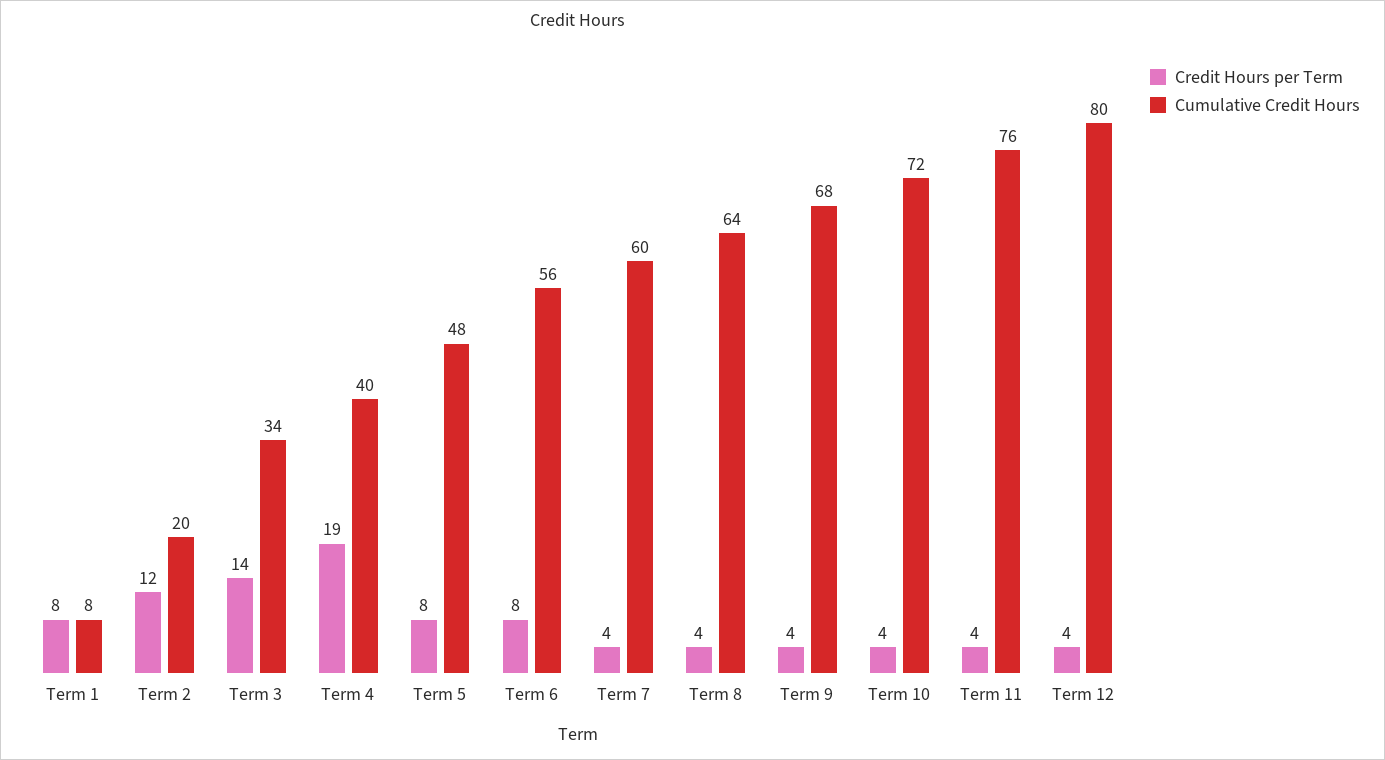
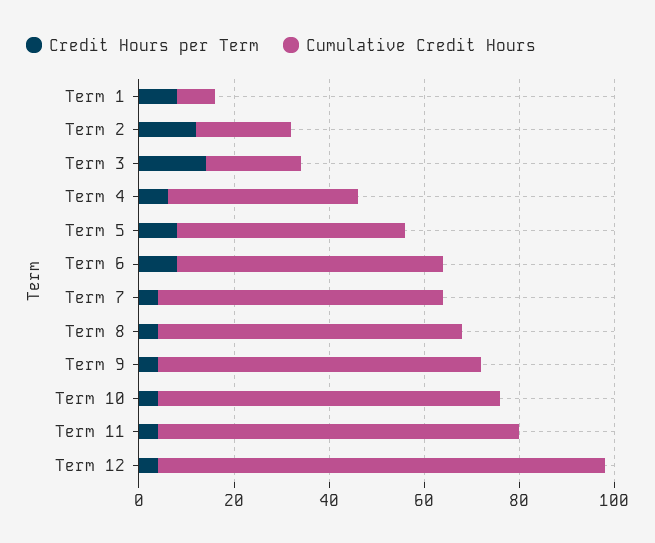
Cumulative Credit Hours, Term 3: 34 -> 20
Credit Hours per Term, Term 4: 19 -> 5
Cumulative Credit Hours, Term 12: 80 -> 95

